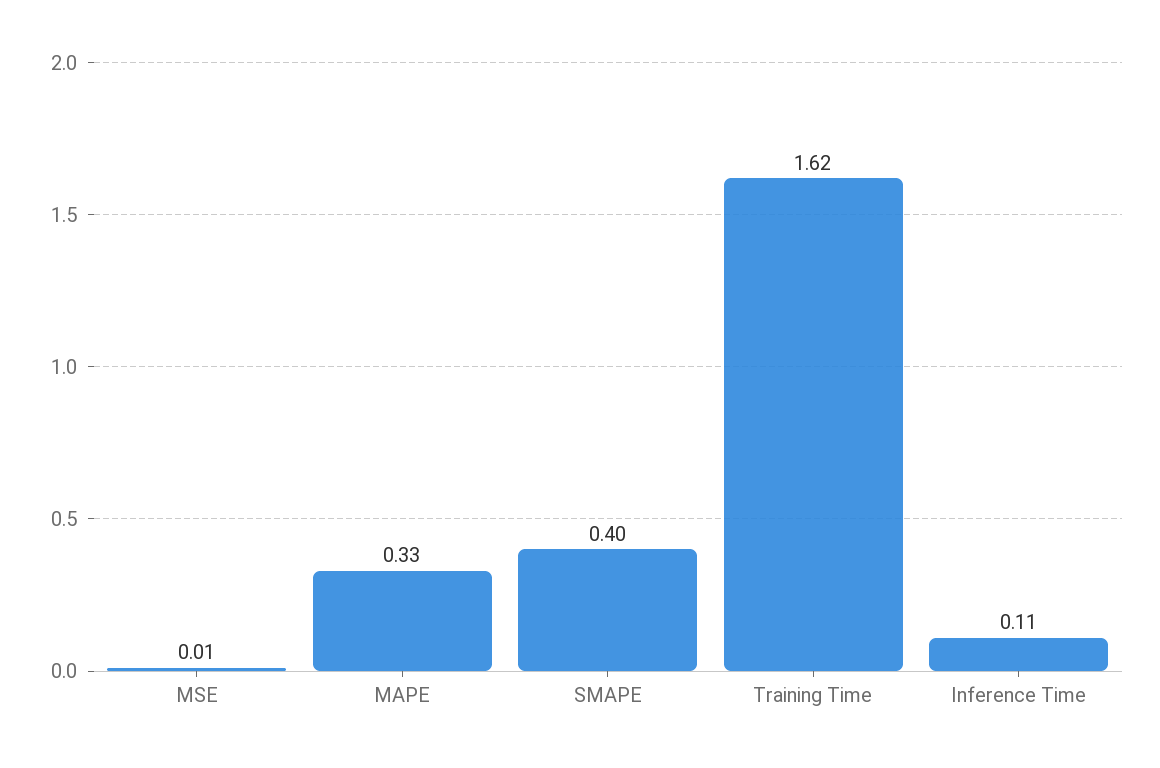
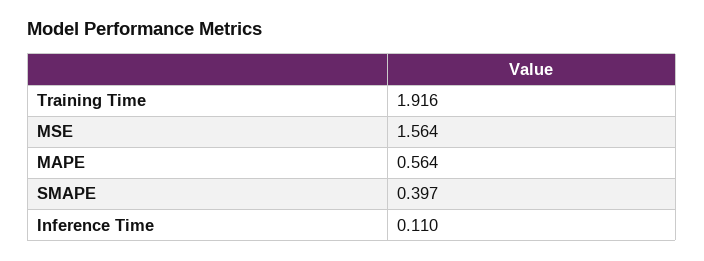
MSE: 0.01 -> 1.564
MAPE: 0.33 -> 0.564
Training Time: 1.62 -> 1.916

